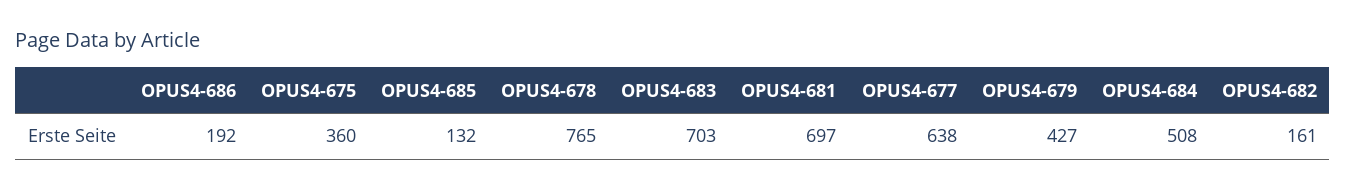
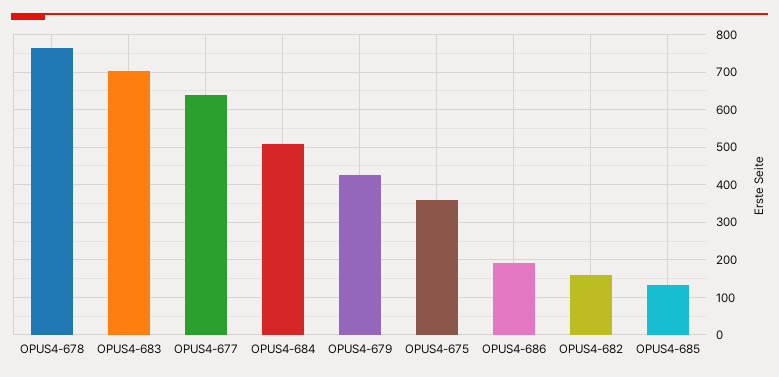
OPUS4-681: 697 -> none

